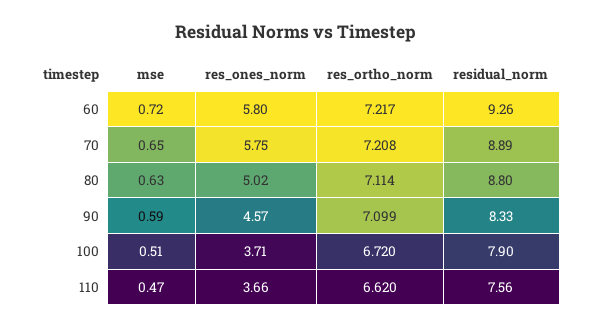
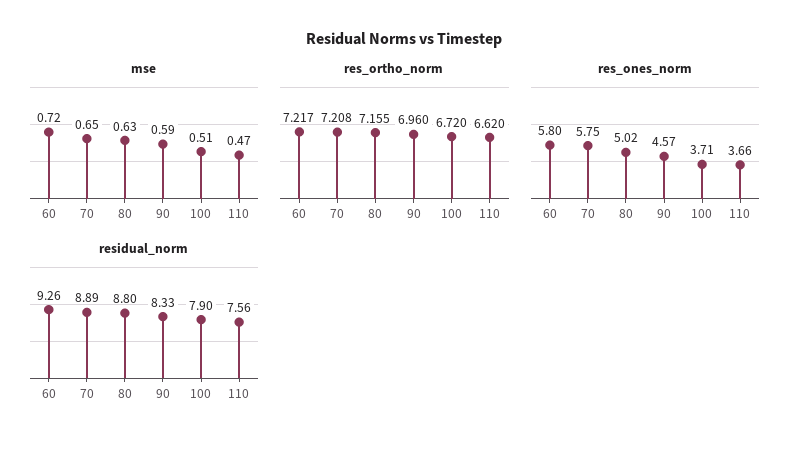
res_ortho_norm, 80: 7.114 -> 7.155
res_ortho_norm, 90: 7.099 -> 6.96

